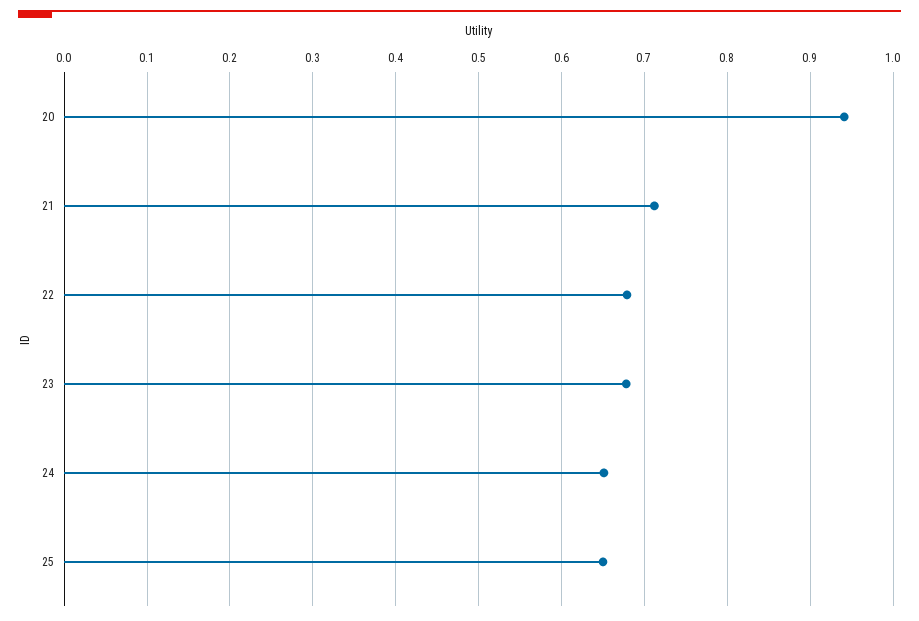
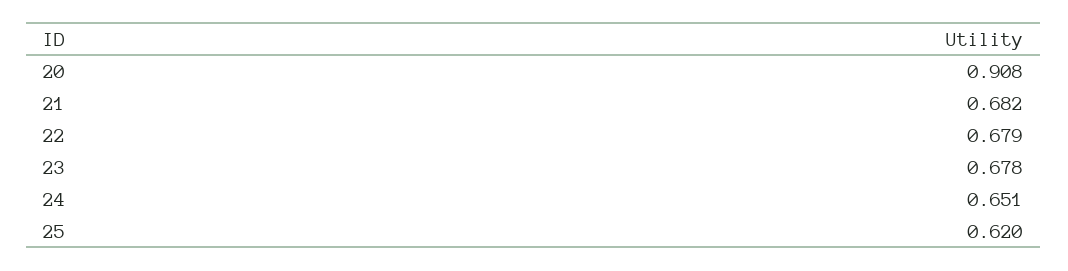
20: 0.94 -> 0.908
21: 0.71 -> 0.682
25: 0.65 -> 0.62

